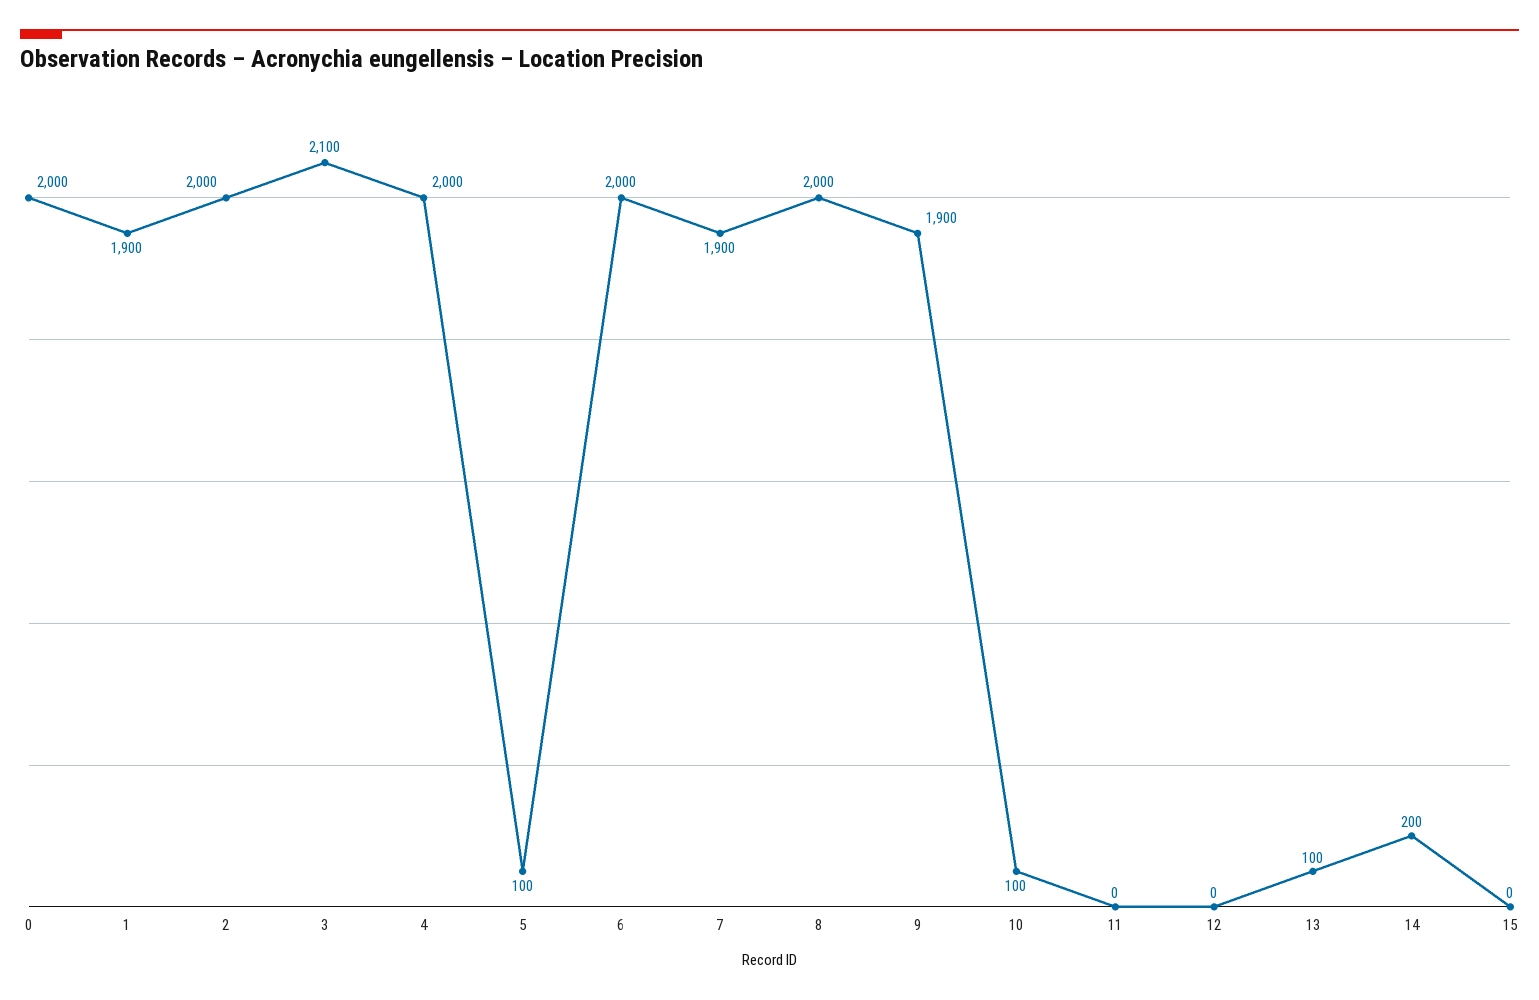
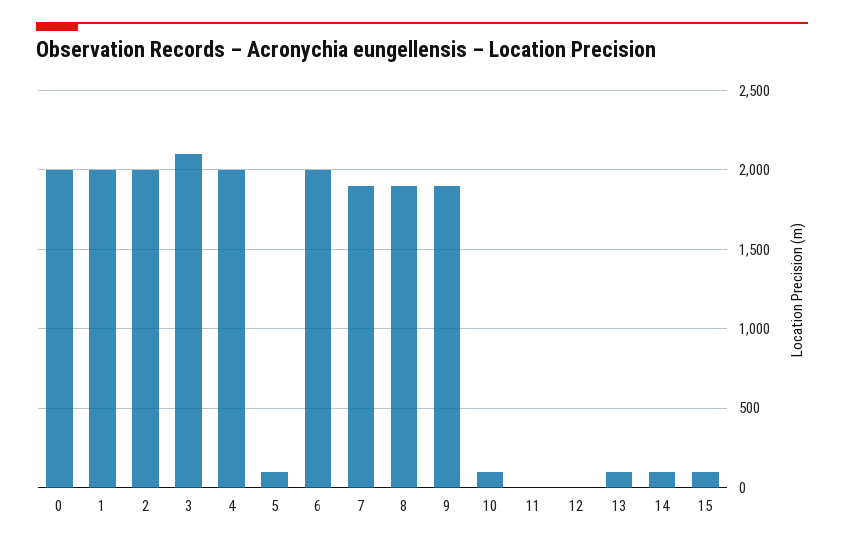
1: 1900 -> 2000
8: 2000 -> 1900
14: 200 -> 100
15: 0 -> 100

